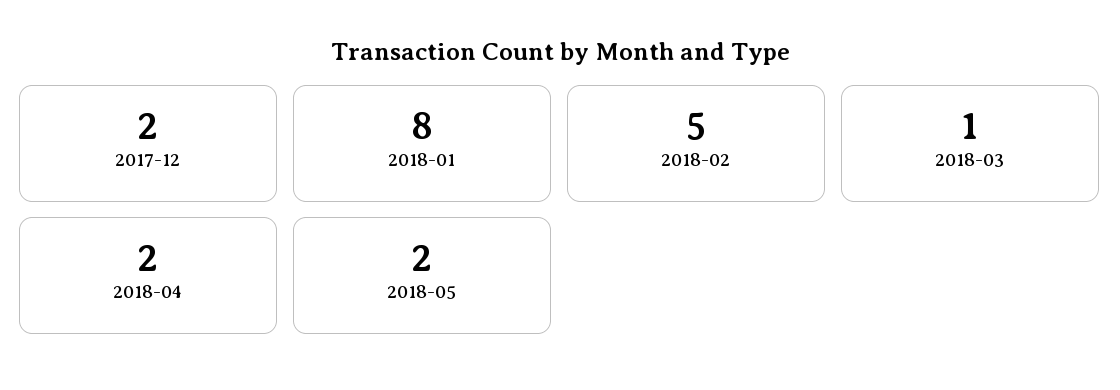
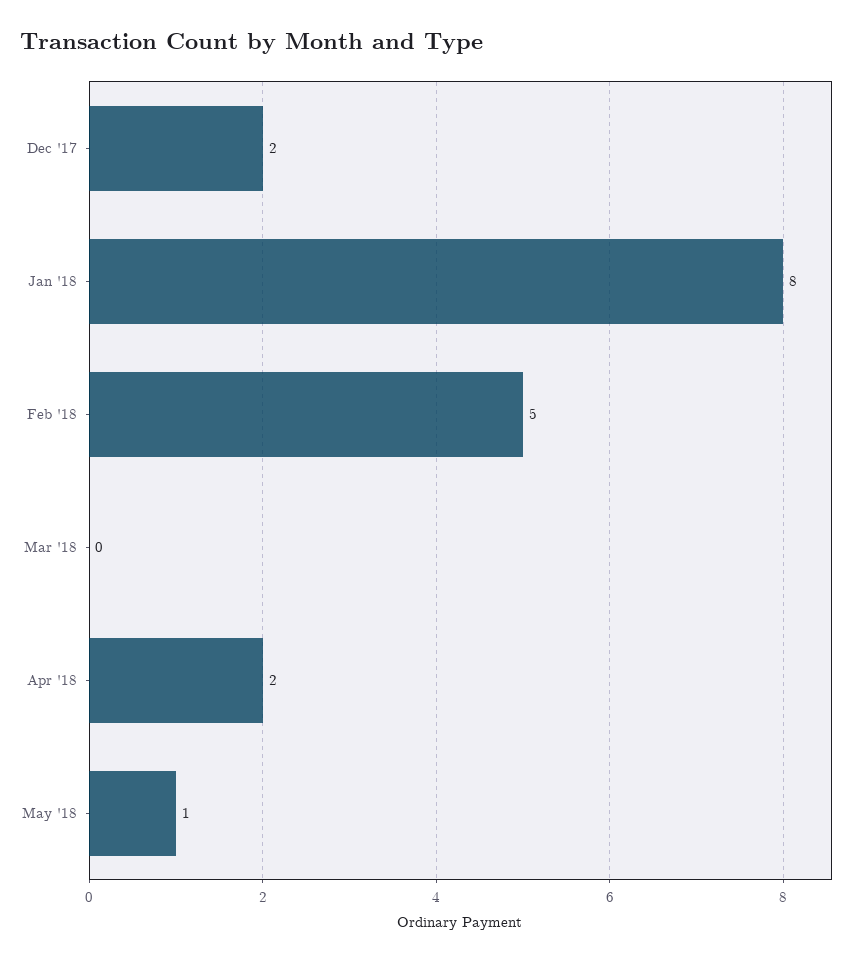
2018-03: 1 -> 0
2018-05: 2 -> 1

